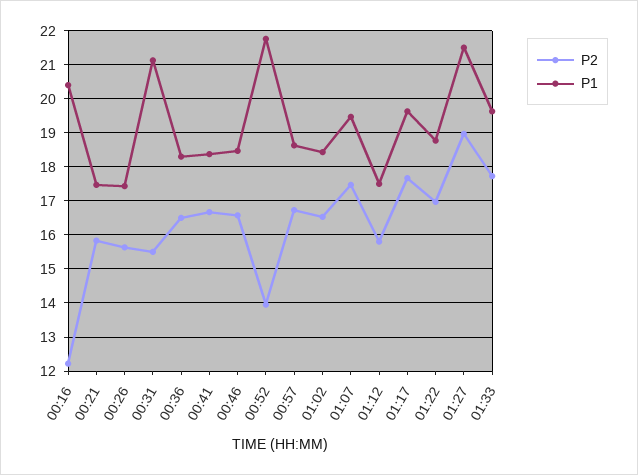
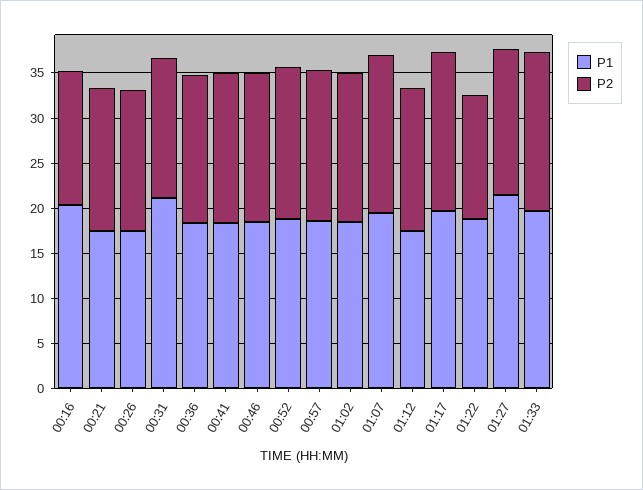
P2, 00:16: 12.2 -> 15
P2, 00:52: 14 -> 17
P1, 00:52: 21.8 -> 19
P2, 01:22: 17 -> 14
P2, 01:27: 19 -> 16

